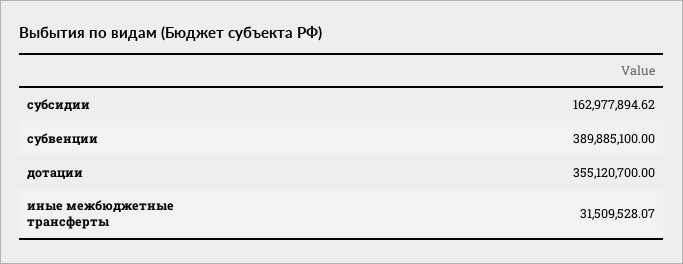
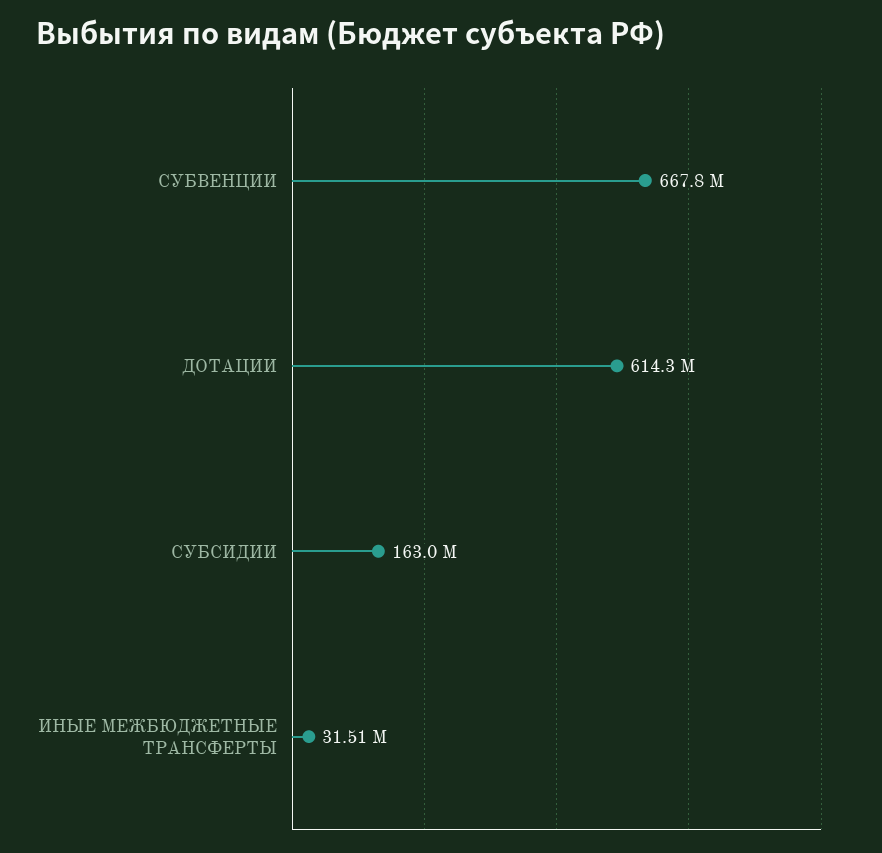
субвенции: 389885100 -> 667800000
дотации: 355120700 -> 614300000

